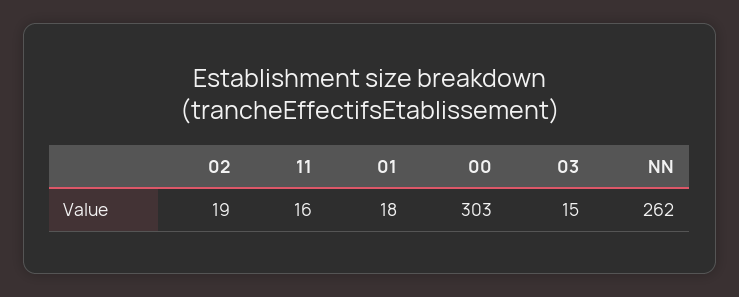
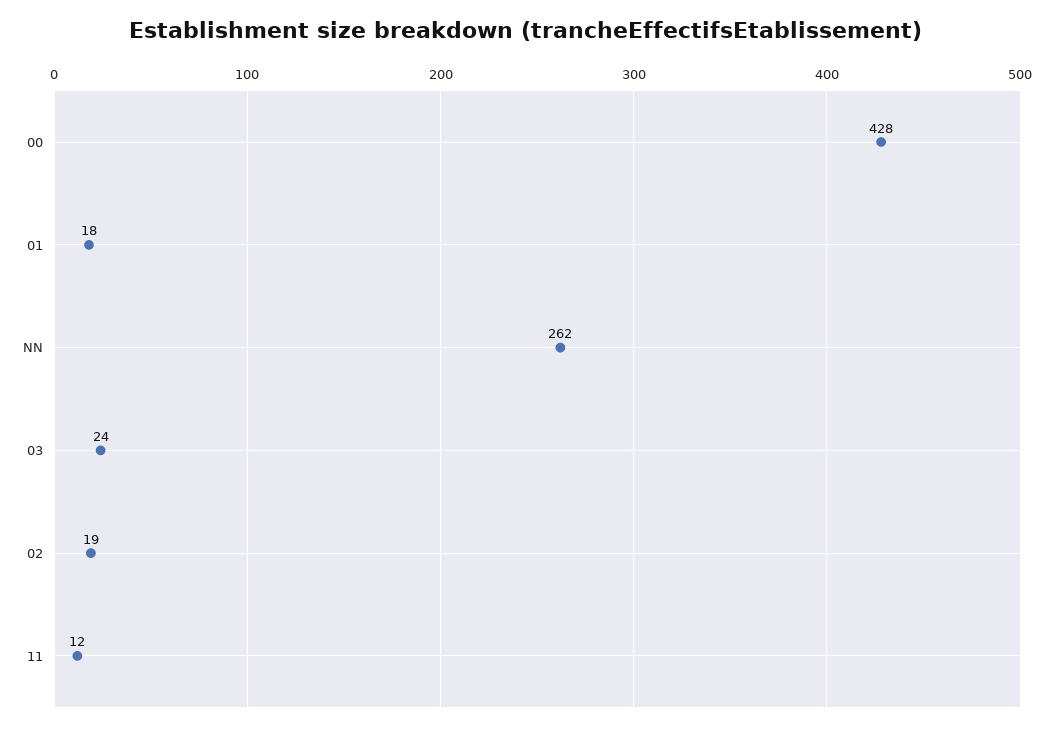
11: 16 -> 12
00: 303 -> 428
03: 15 -> 24

